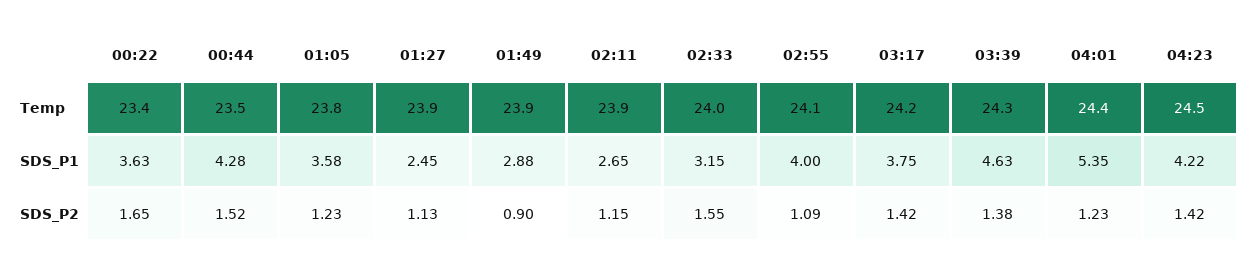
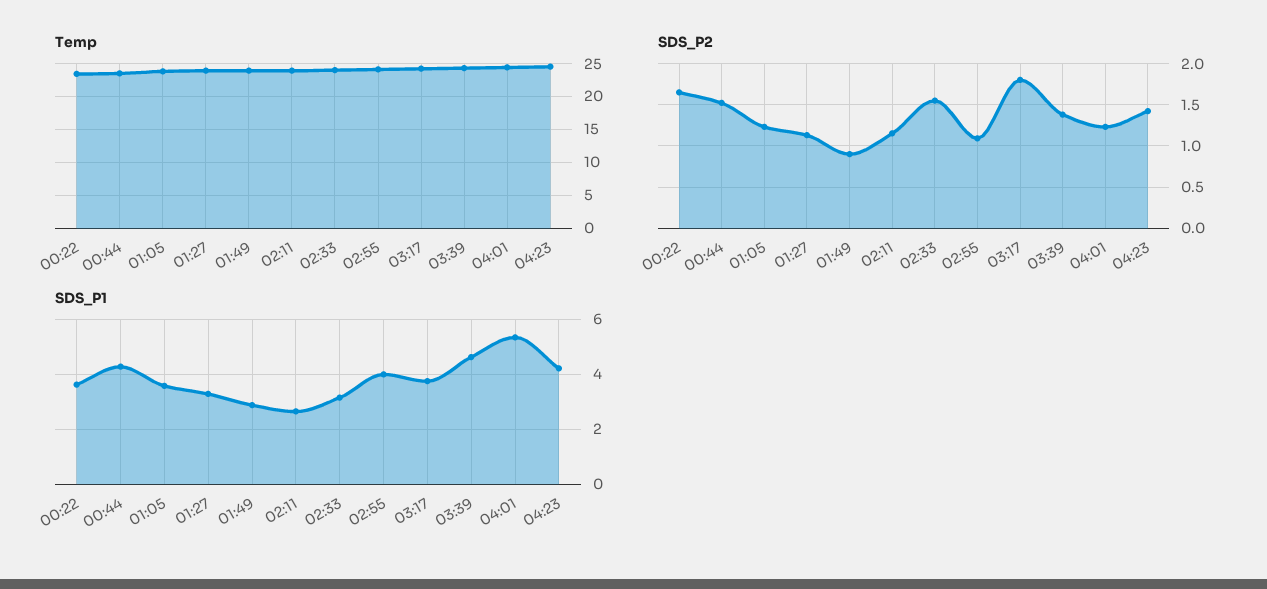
SDS_P1, 01:27: 2.45 -> 3.25
SDS_P2, 03:17: 1.42 -> 1.8

